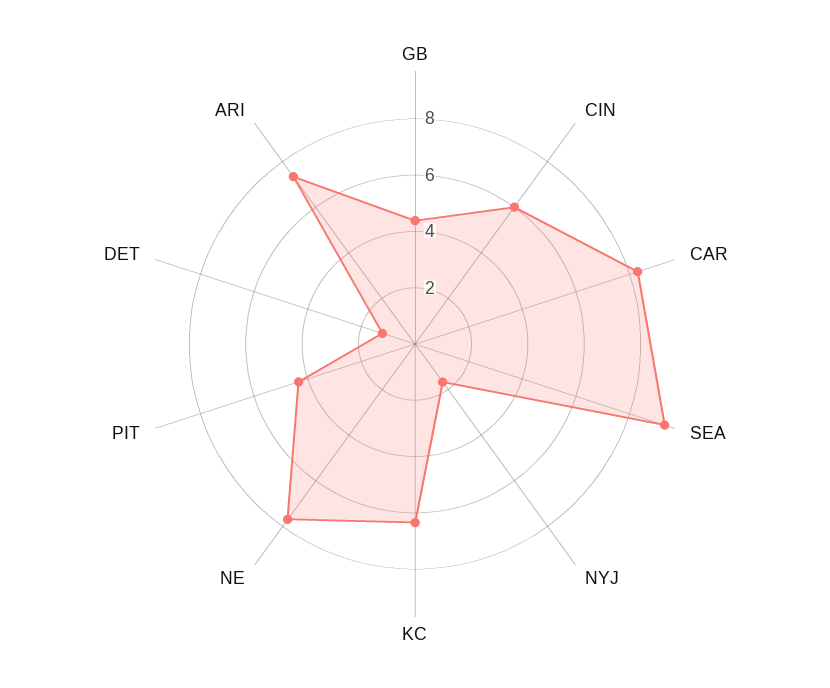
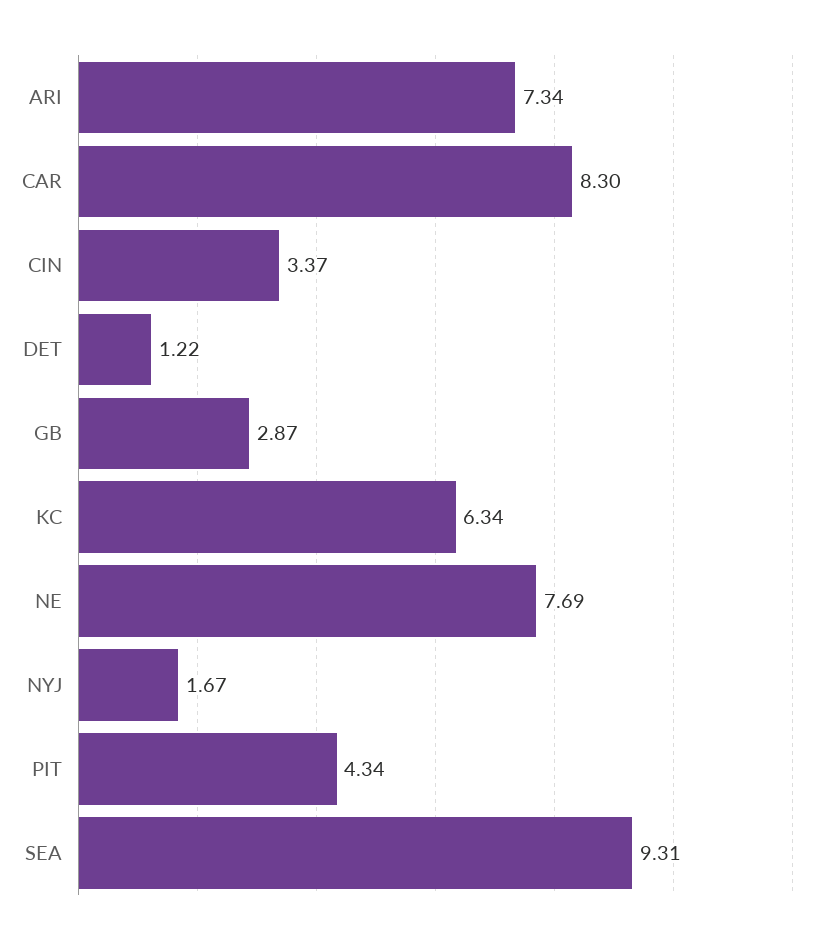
GB: 4.5 -> 2.87
CIN: 6 -> 3.37

